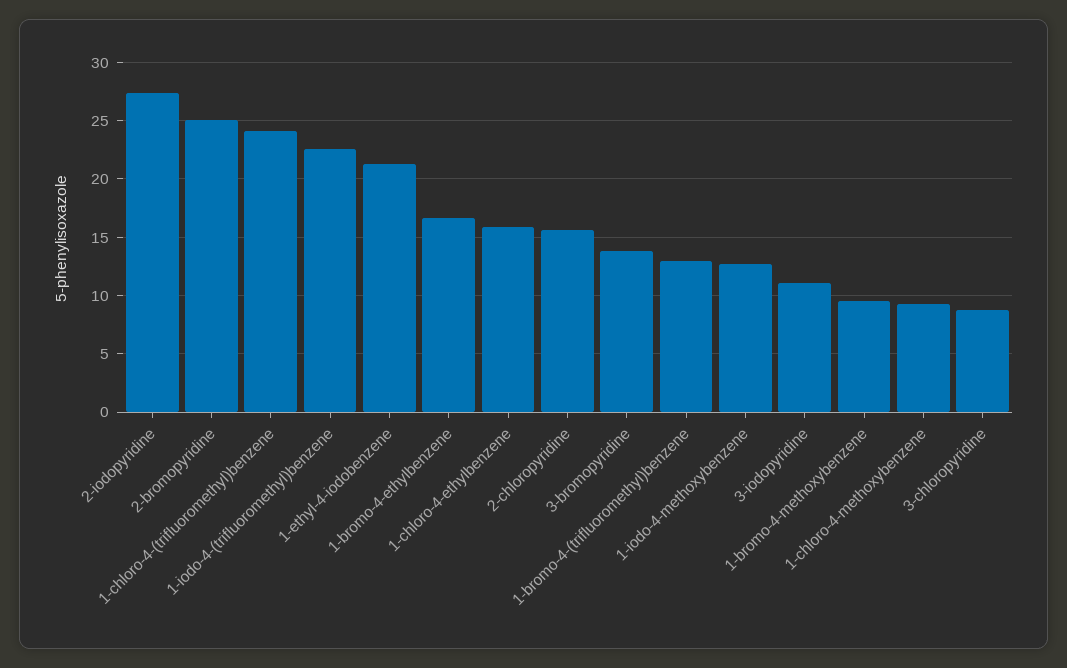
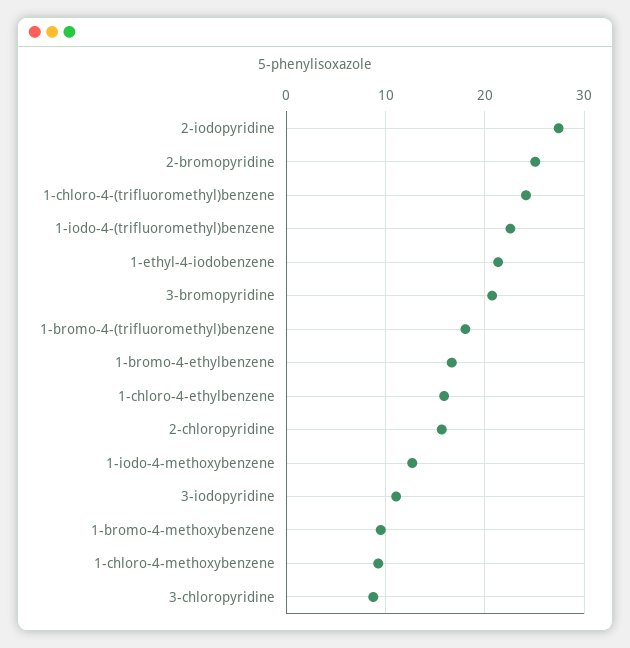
3-bromopyridine: 14 -> 21
1-bromo-4-(trifluoromethyl)benzene: 13 -> 18

